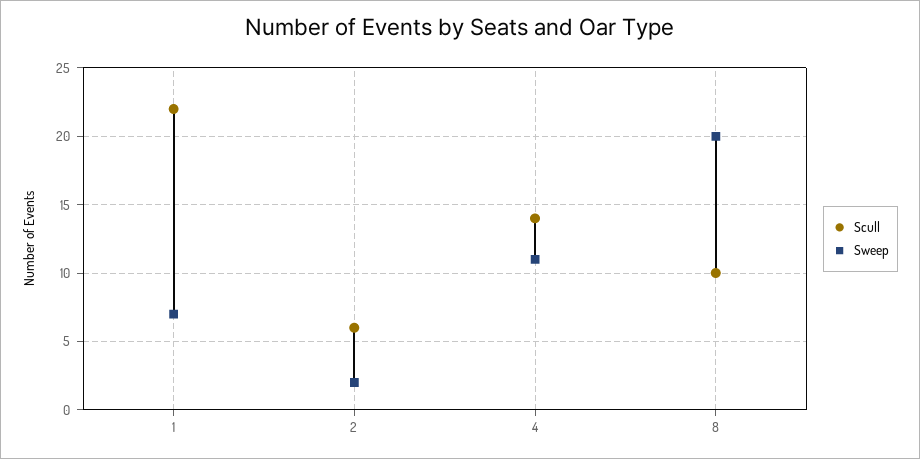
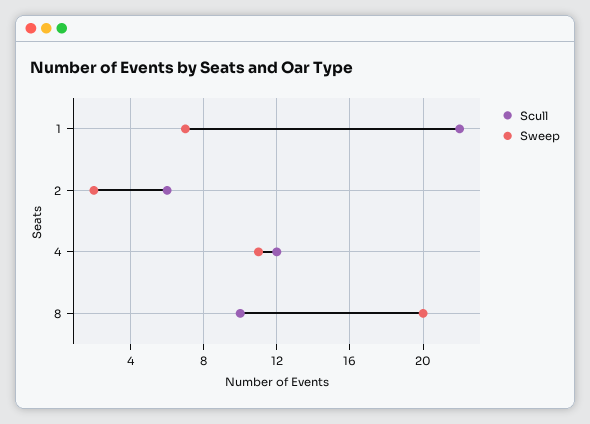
Scull, 4: 14 -> 12

